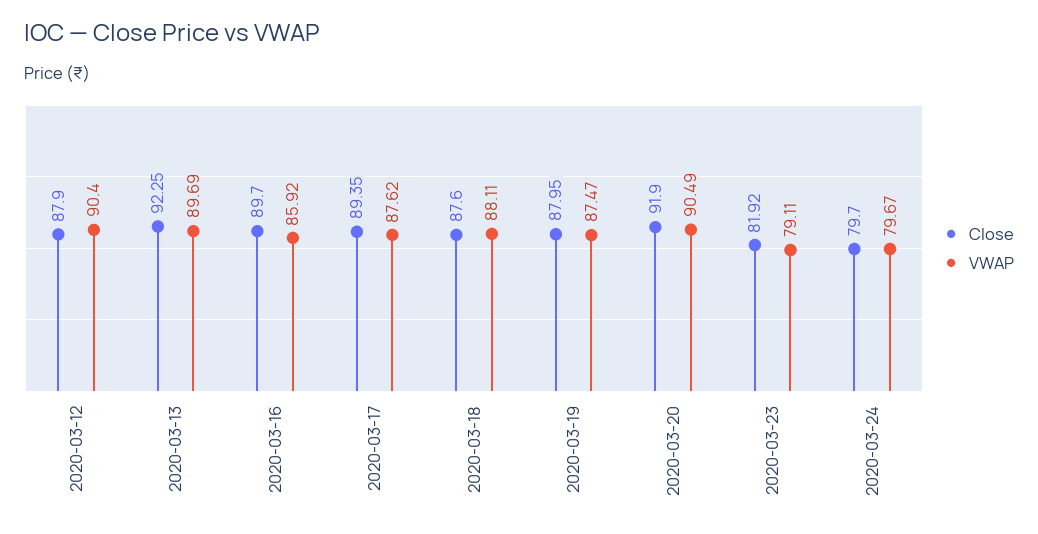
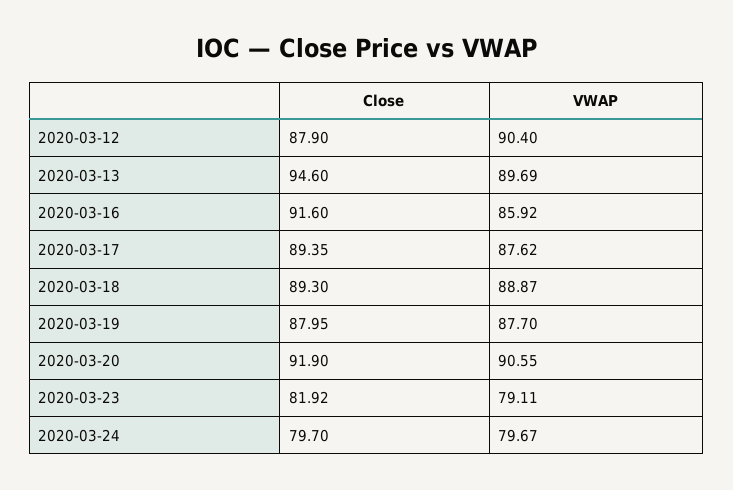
Close, 2020-03-13: 92.25 -> 94.6
Close, 2020-03-16: 89.7 -> 91.6
Close, 2020-03-18: 87.6 -> 89.3
VWAP, 2020-03-18: 88.11 -> 88.87
VWAP, 2020-03-19: 87.47 -> 87.7
VWAP, 2020-03-20: 90.49 -> 90.55

